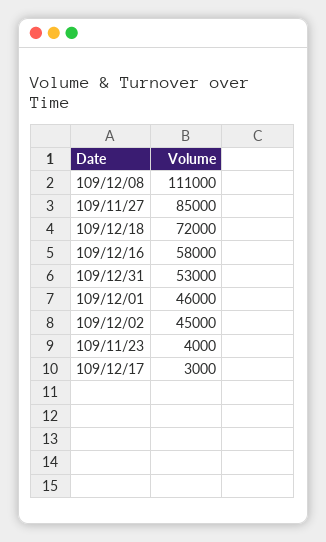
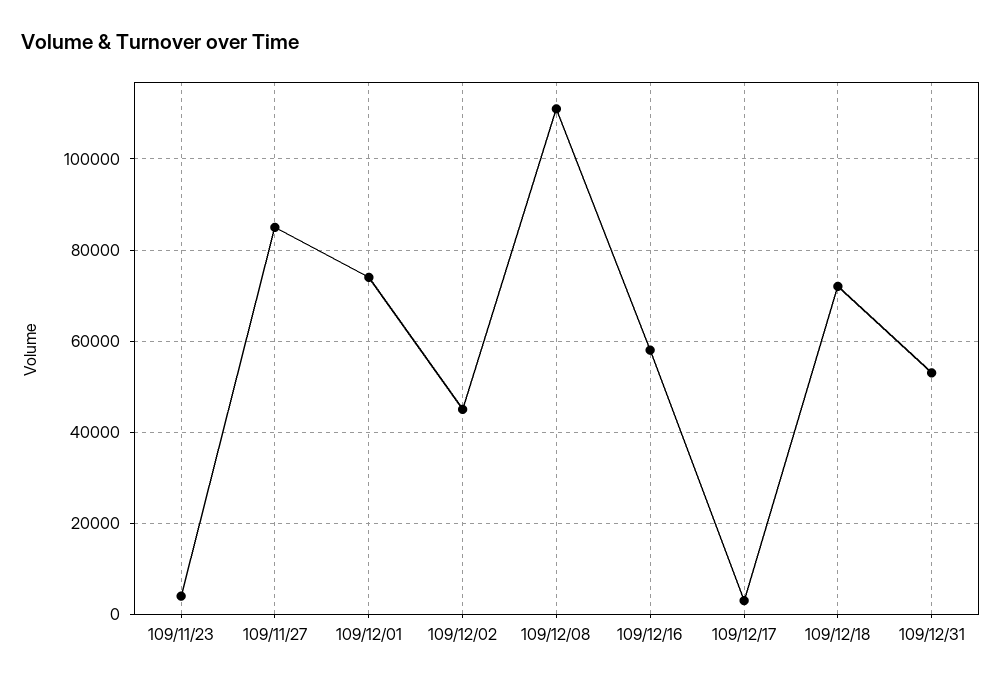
109/12/01: 46000 -> 74000

